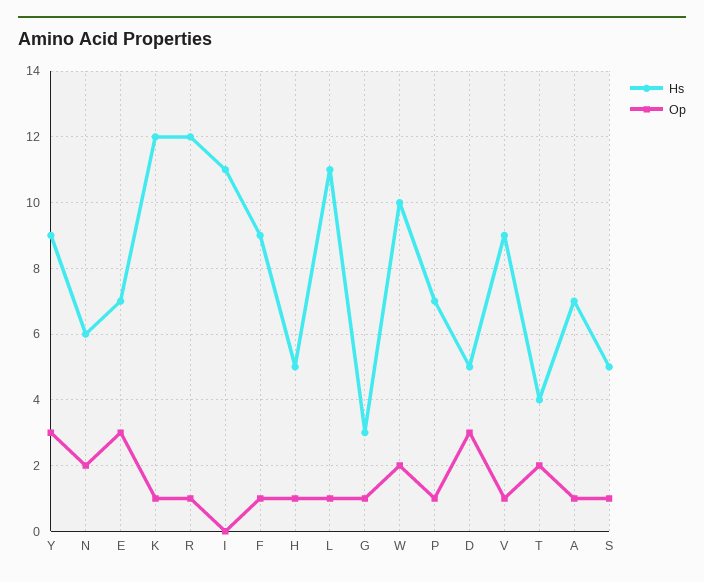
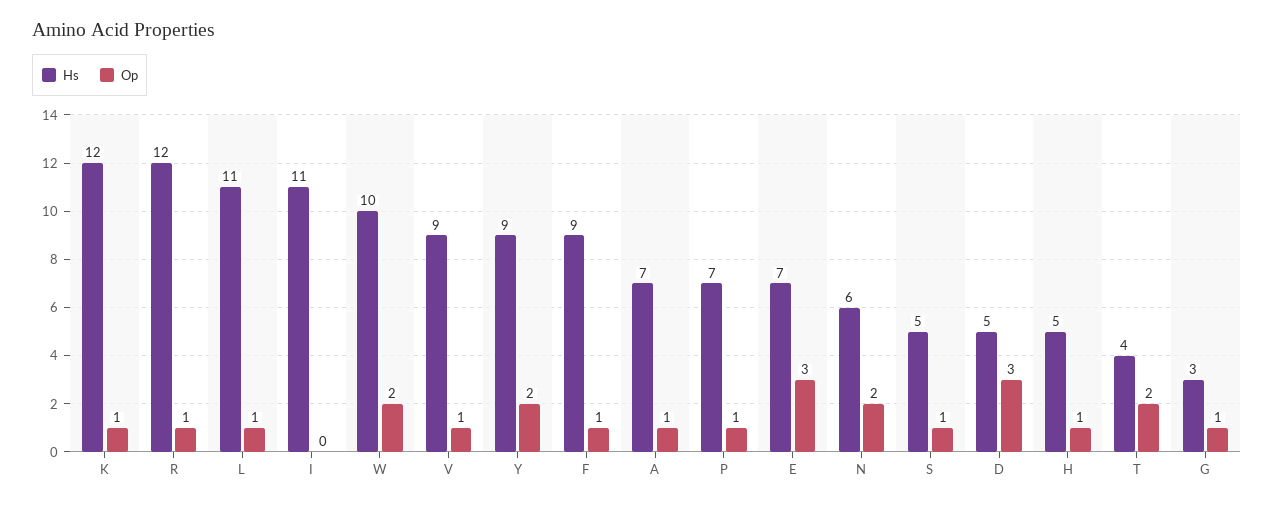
Op, Y: 3 -> 2

